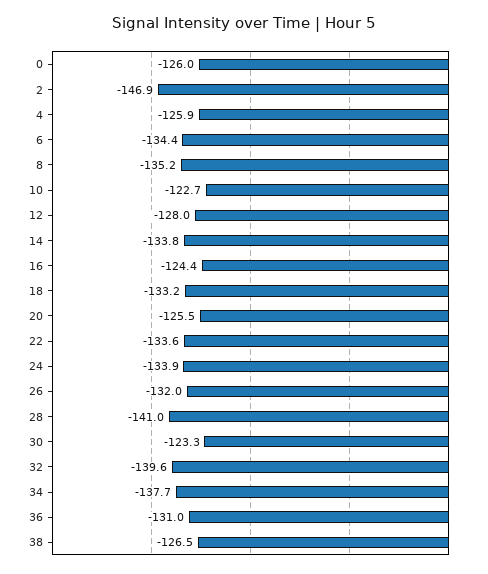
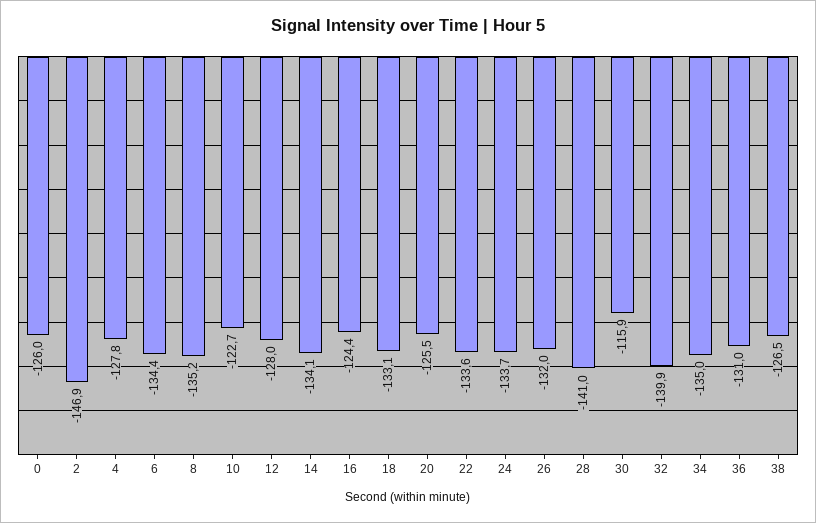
4: -125.9 -> -127.8
14: -133.8 -> -134.1
18: -133.2 -> -133.1
24: -133.9 -> -133.7
30: -123.3 -> -115.9
32: -139.6 -> -139.9
34: -137.7 -> -135

